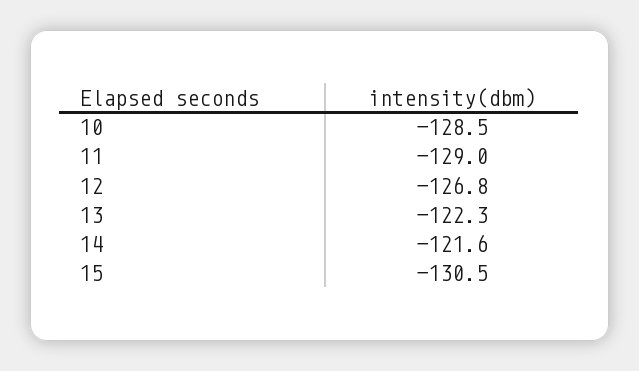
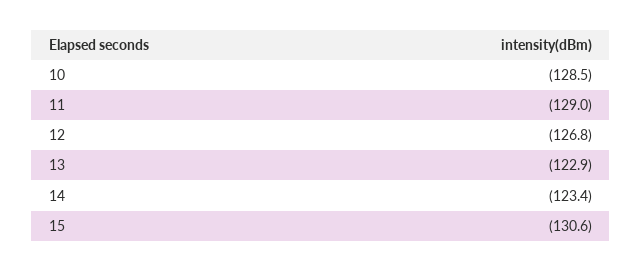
13: -122.3 -> -122.9
14: -121.6 -> -123.4
15: -130.5 -> -130.6

